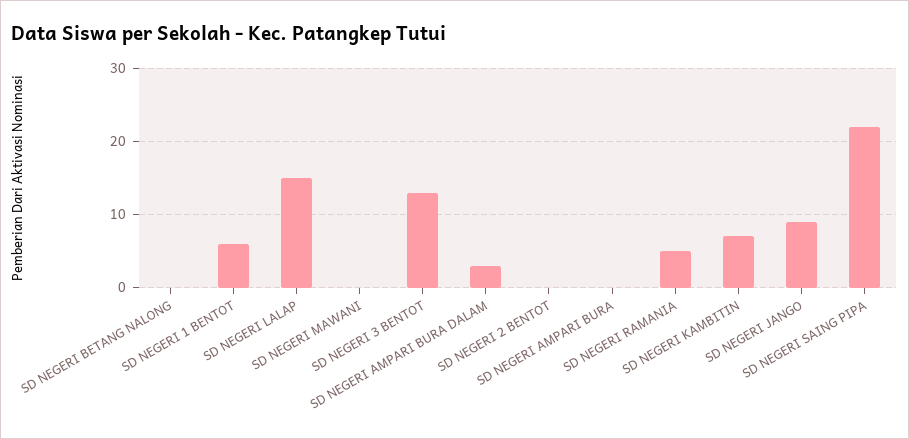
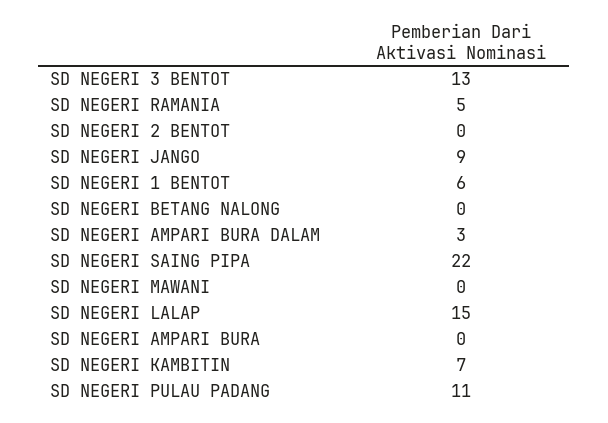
SD NEGERI PULAU PADANG: none -> 11

